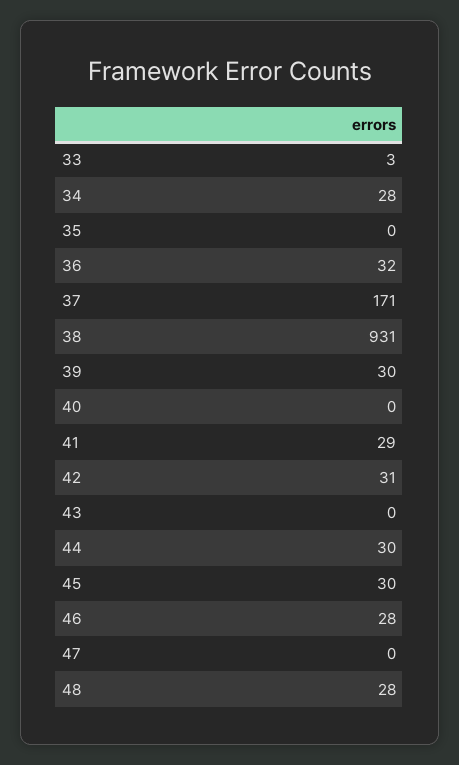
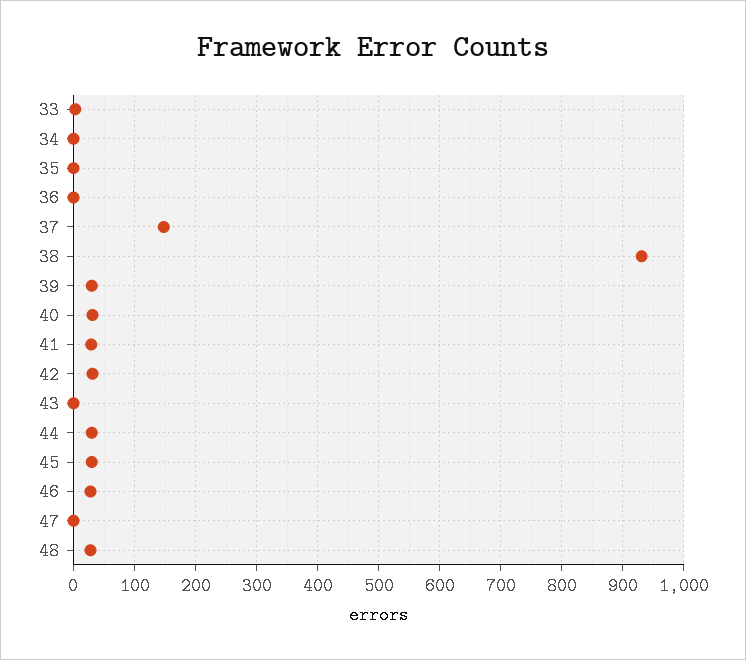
34: 28 -> 0
36: 32 -> 0
37: 171 -> 150
40: 0 -> 30

